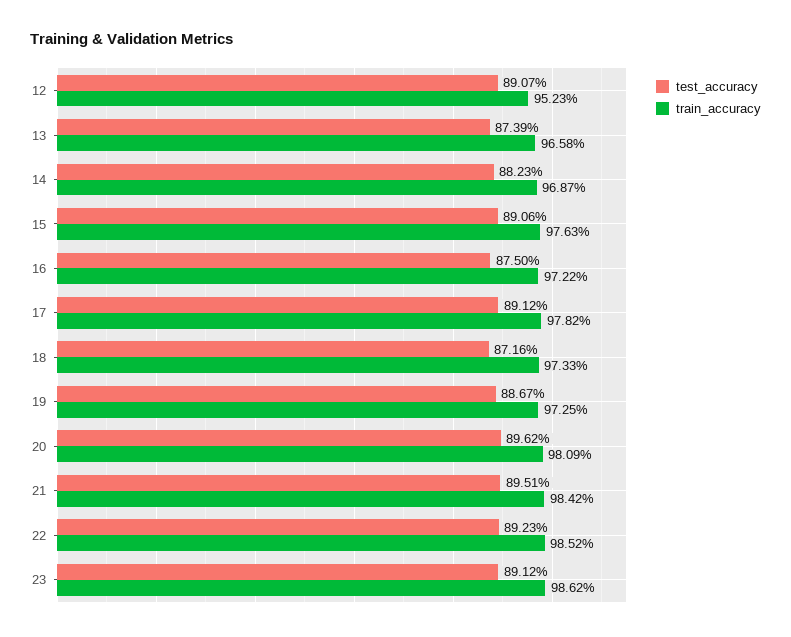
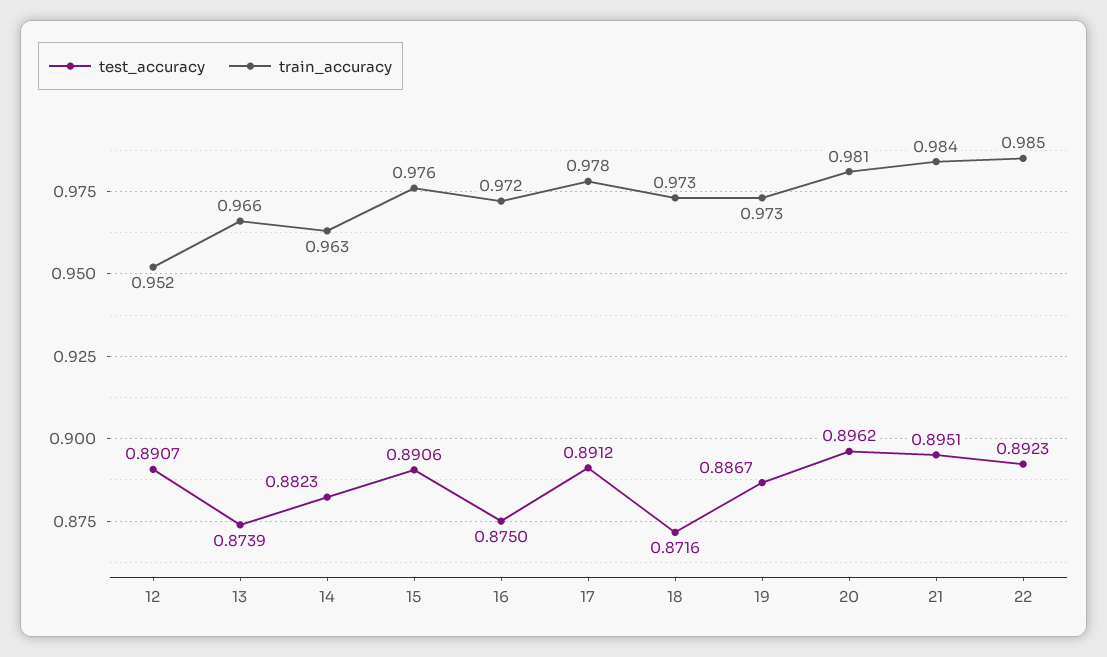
train_accuracy, 14: 0.9687 -> 0.963
test_accuracy, 23: 0.8912 -> none
train_accuracy, 23: 0.9862 -> none

